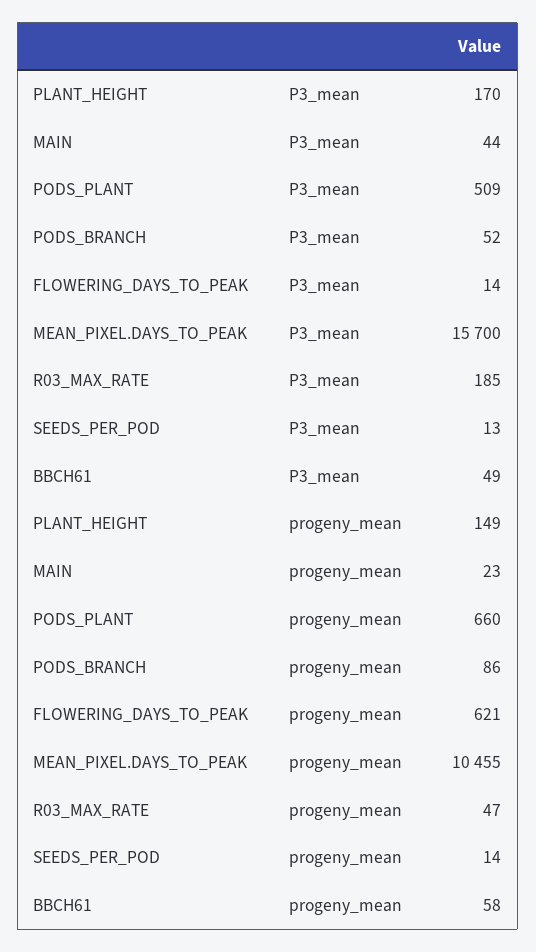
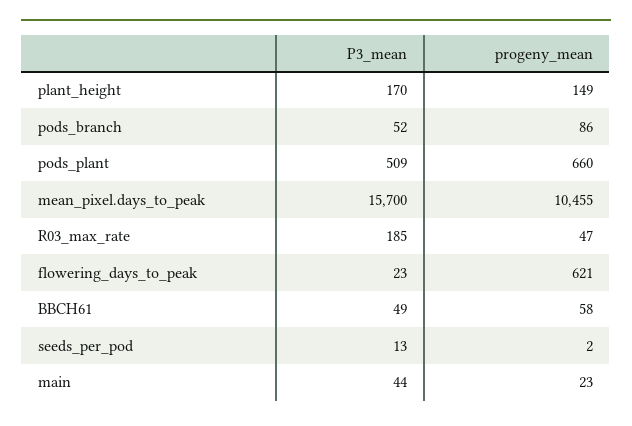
FLOWERING_DAYS_TO_PEAK, P3_mean: 14 -> 23
SEEDS_PER_POD, progeny_mean: 14 -> 2

